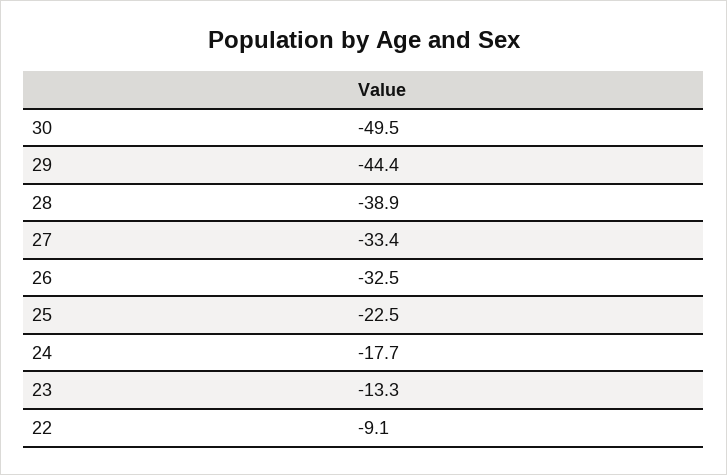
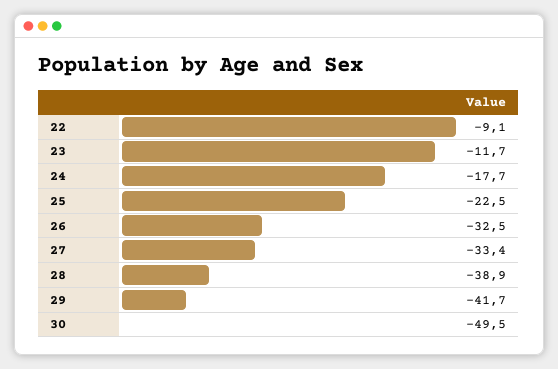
29: -44.4 -> -41.7
23: -13.3 -> -11.7

